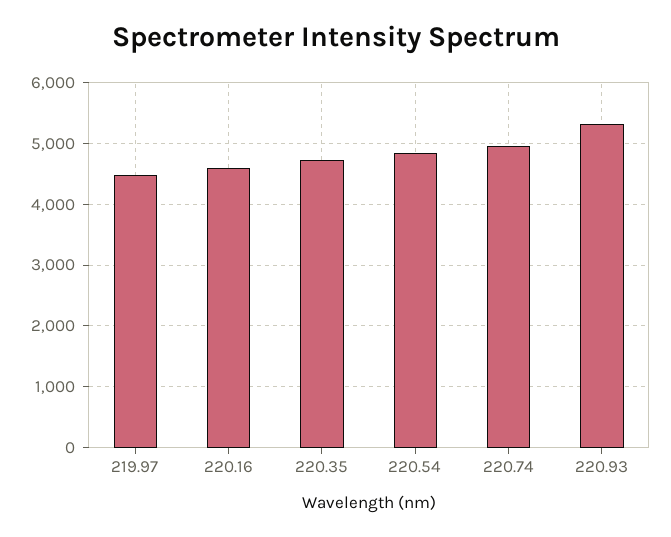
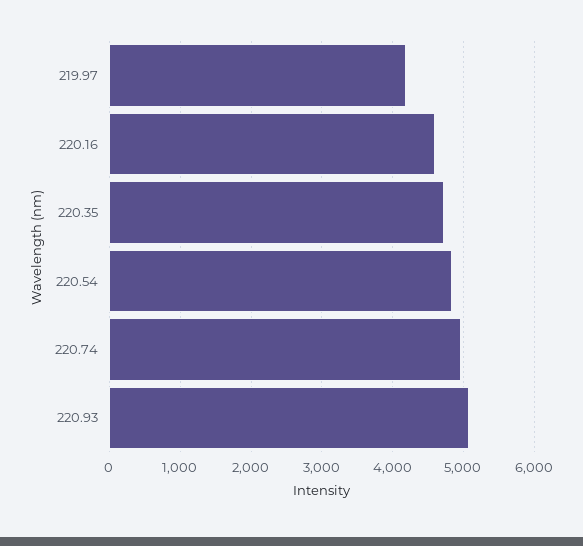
219.97: 4500 -> 4200
220.93: 5300 -> 5100

